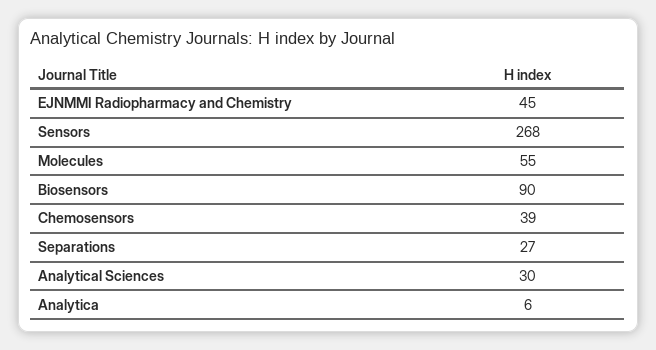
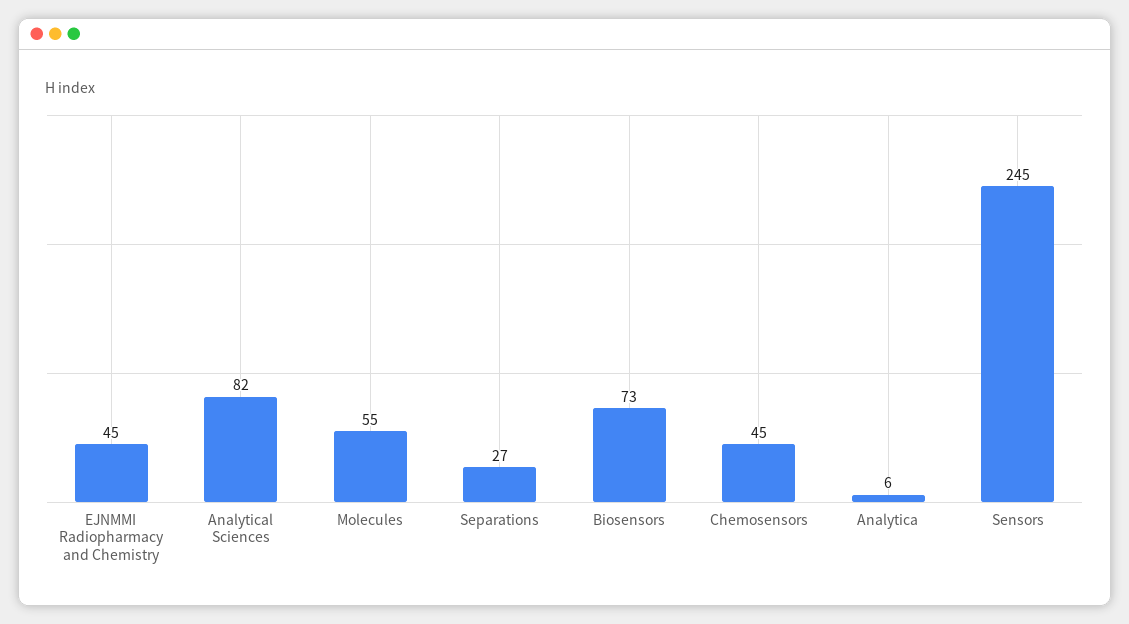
Sensors: 268 -> 245
Biosensors: 90 -> 73
Chemosensors: 39 -> 45
Analytical Sciences: 30 -> 82

